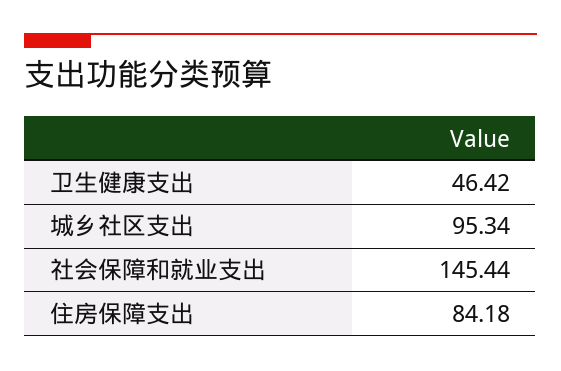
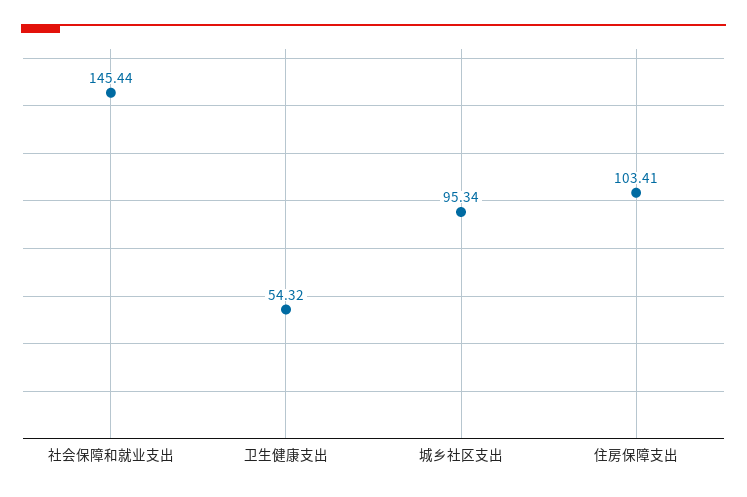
卫生健康支出: 46.42 -> 54.32
住房保障支出: 84.18 -> 103.41

